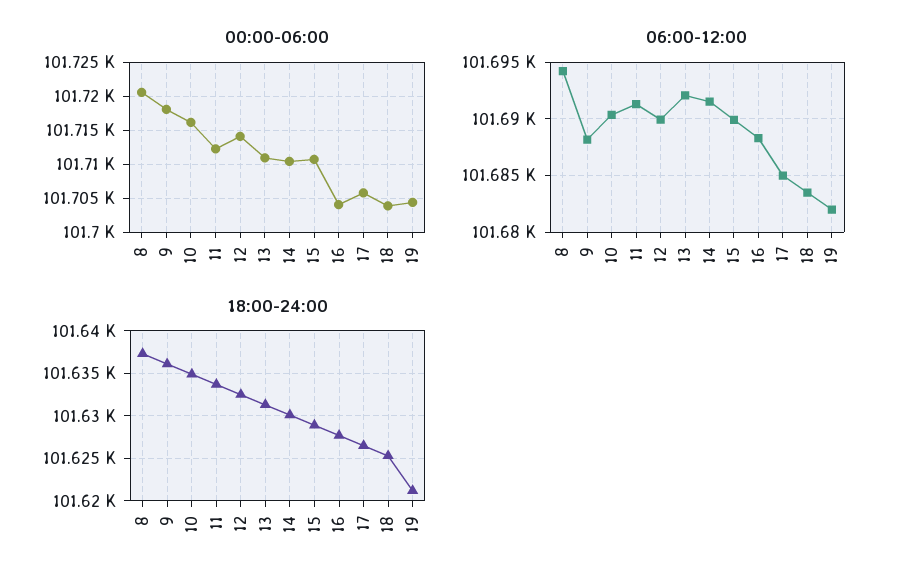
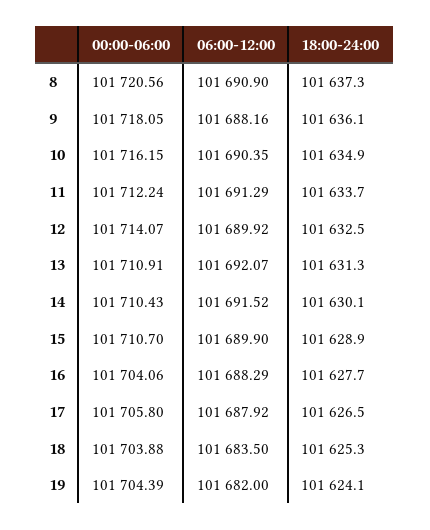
06:00-12:00, 8: 101694 -> 101690.9
06:00-12:00, 17: 101685 -> 101687.92
18:00-24:00, 19: 101621 -> 101624.1

